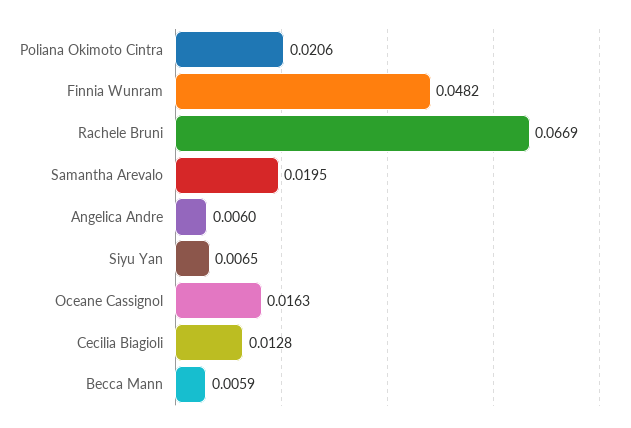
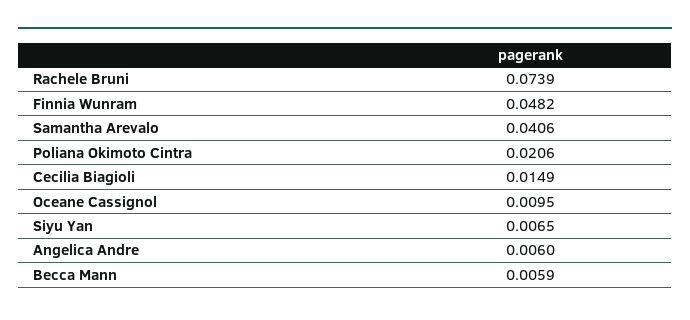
Rachele Bruni: 0.0669 -> 0.0739
Samantha Arevalo: 0.0195 -> 0.0406
Oceane Cassignol: 0.0163 -> 0.0095
Cecilia Biagioli: 0.0128 -> 0.0149

